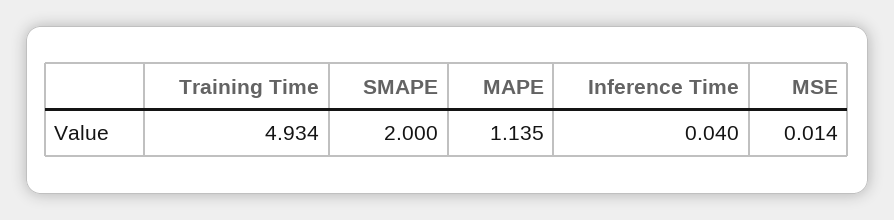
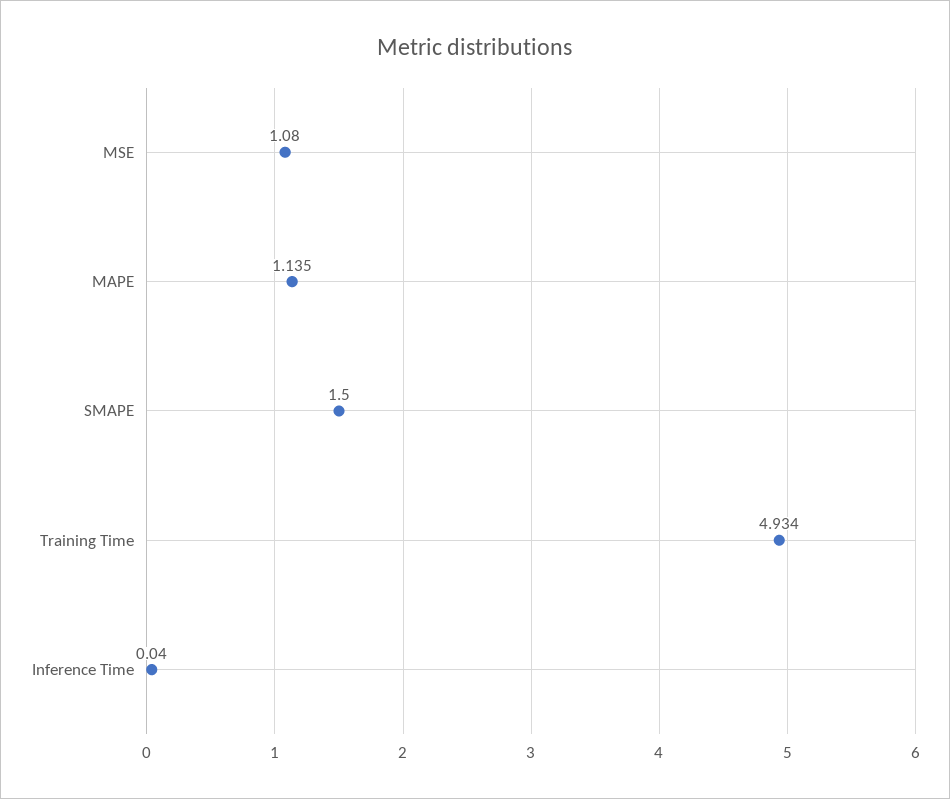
SMAPE: 2 -> 1.5
MSE: 0.014 -> 1.08

